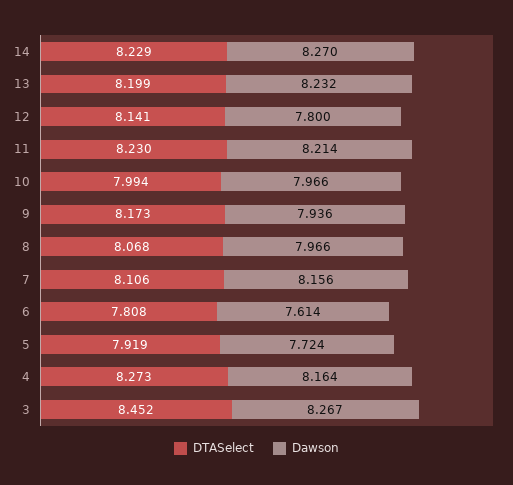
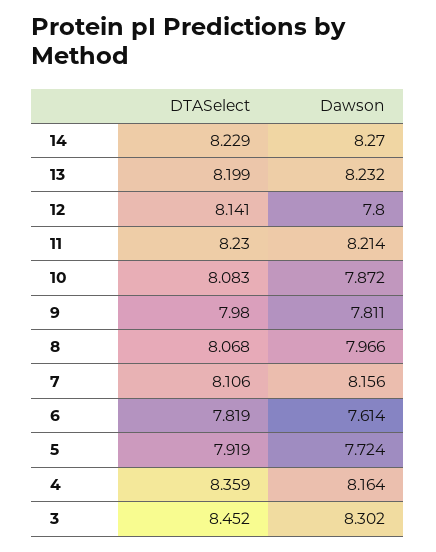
DTASelect, 10: 7.994 -> 8.083
Dawson, 10: 7.966 -> 7.872
DTASelect, 9: 8.173 -> 7.98
Dawson, 9: 7.936 -> 7.811
DTASelect, 6: 7.808 -> 7.819
DTASelect, 4: 8.273 -> 8.359
Dawson, 3: 8.267 -> 8.302

